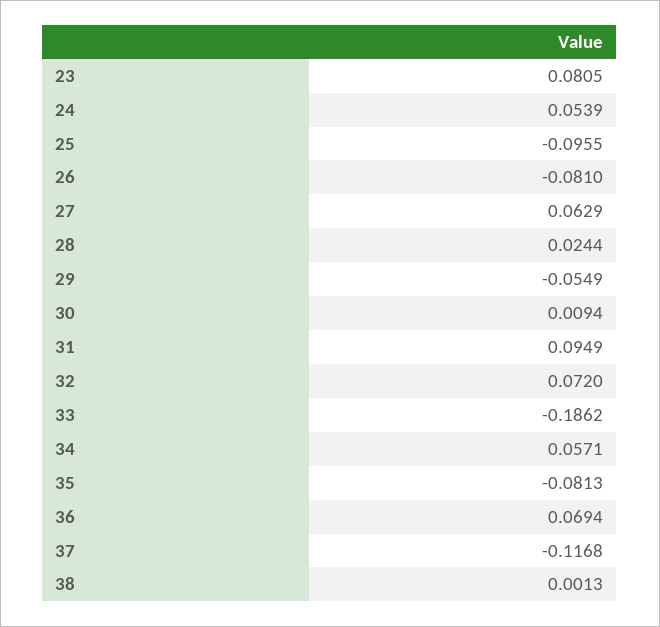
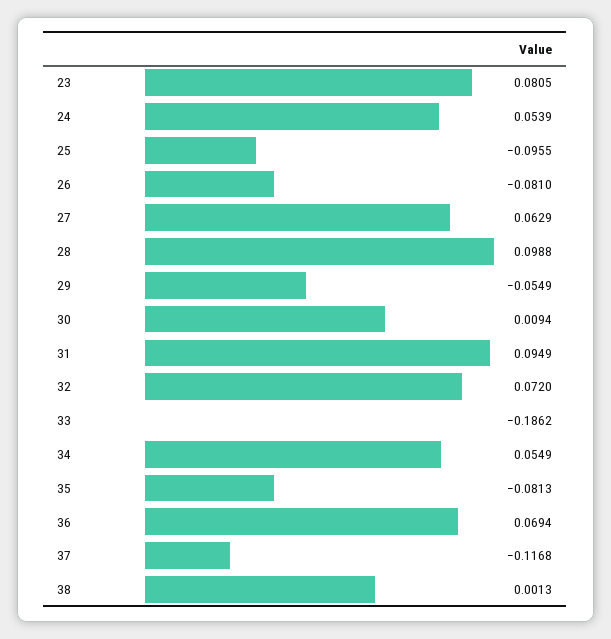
28: 0.0244 -> 0.0988
34: 0.0571 -> 0.0549

